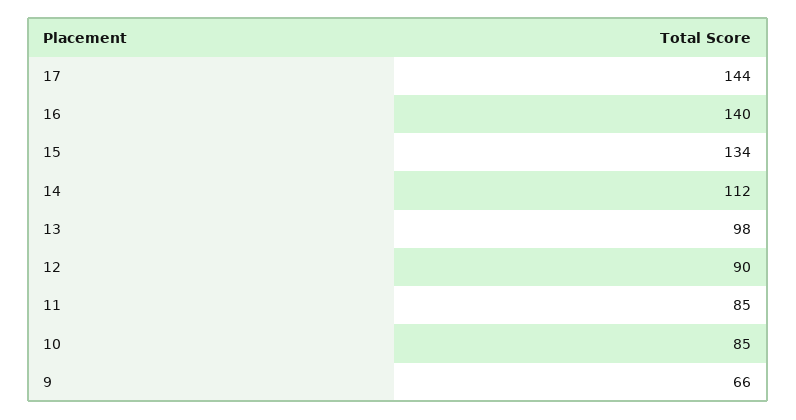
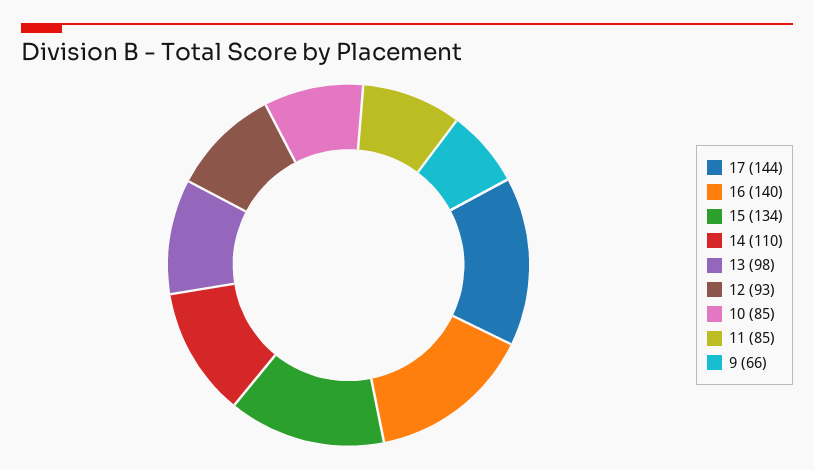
14: 112 -> 110
12: 90 -> 93

